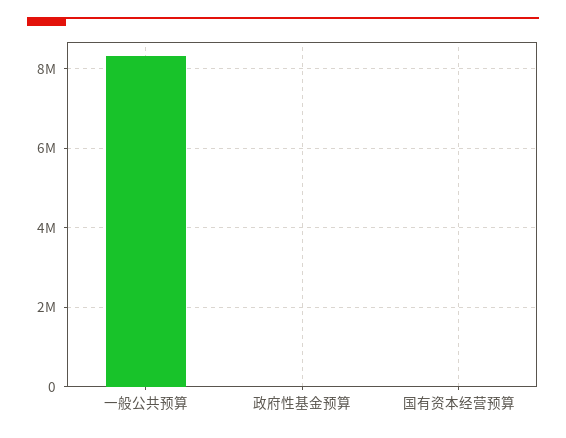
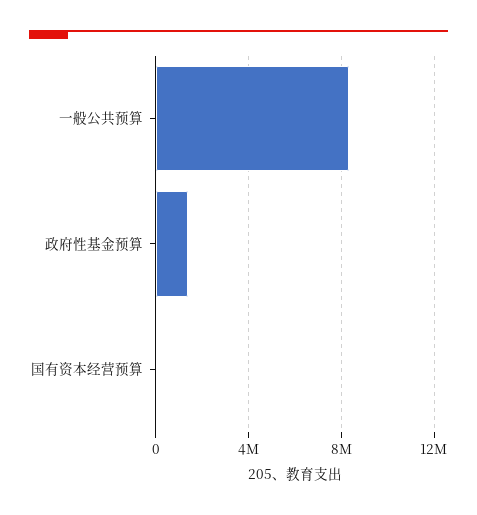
政府性基金预算: 0 -> 1500000

